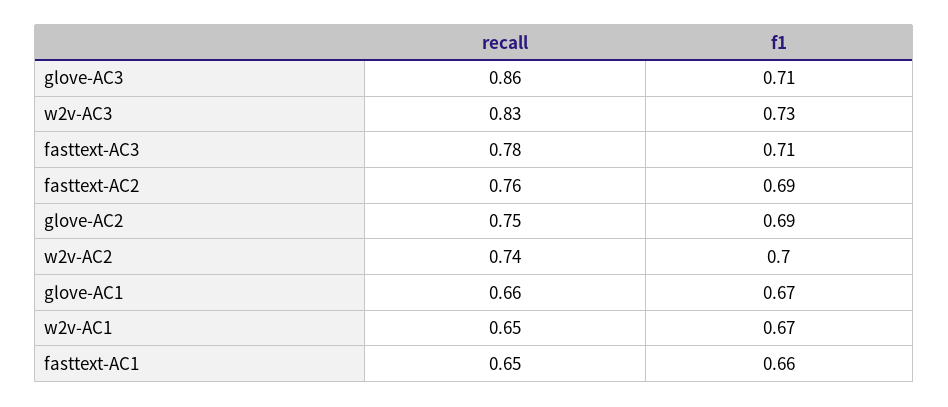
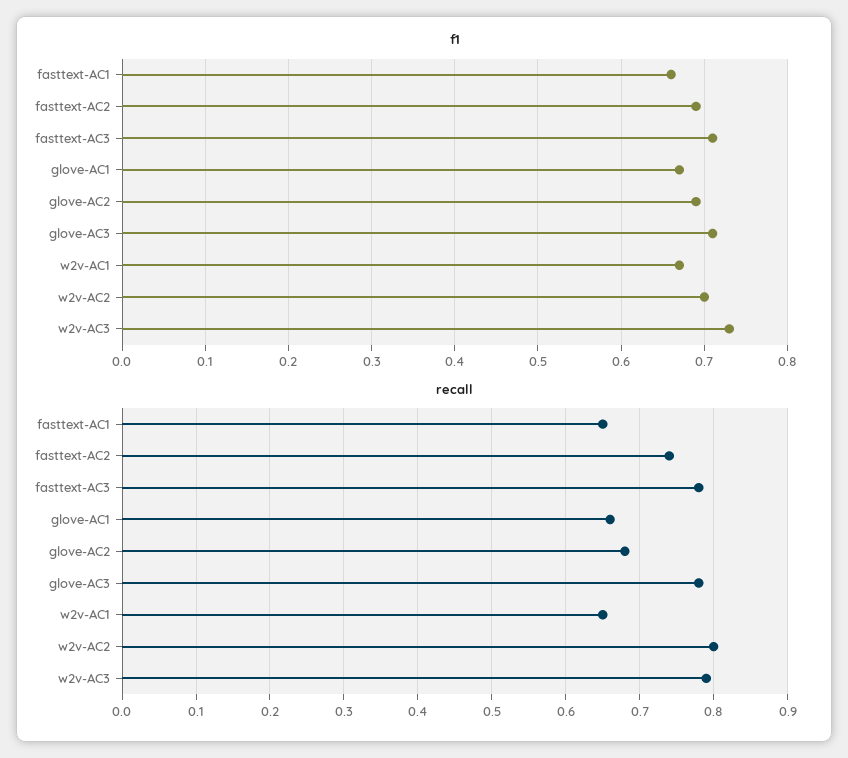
recall, glove-AC3: 0.86 -> 0.78
recall, w2v-AC3: 0.83 -> 0.79
recall, fasttext-AC2: 0.76 -> 0.74
recall, glove-AC2: 0.75 -> 0.68
recall, w2v-AC2: 0.74 -> 0.8

